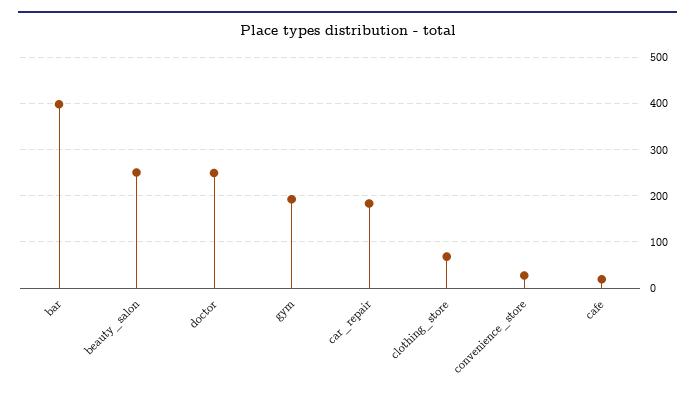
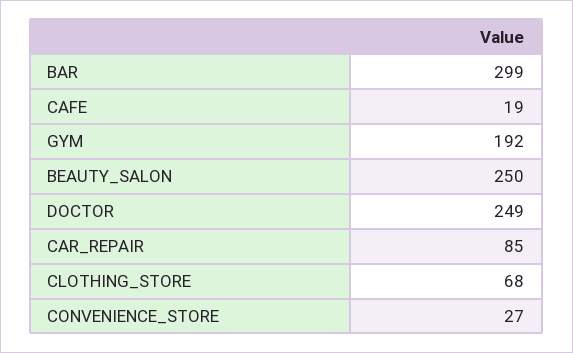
bar: 400 -> 299
car_repair: 180 -> 85

